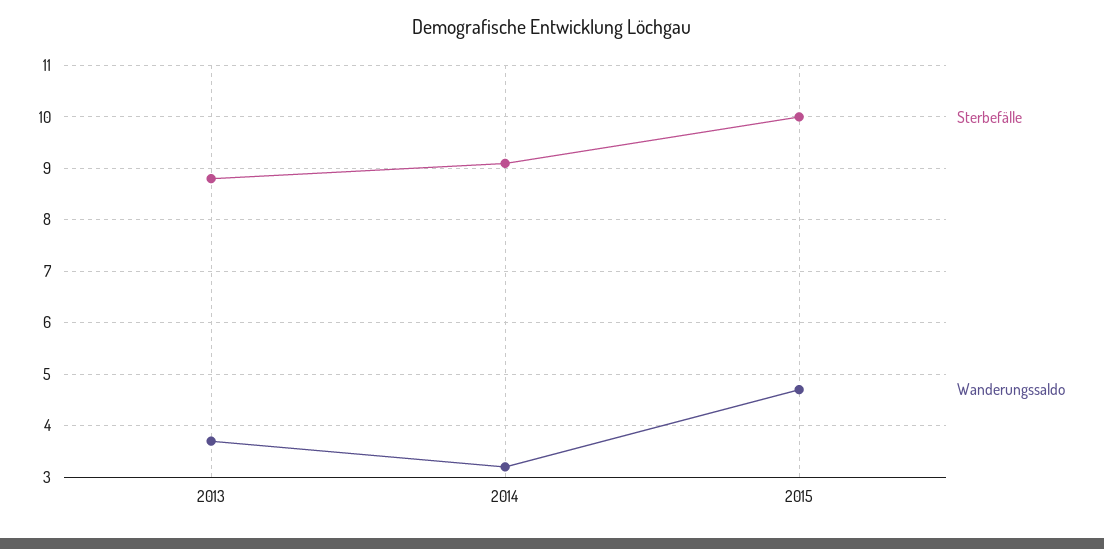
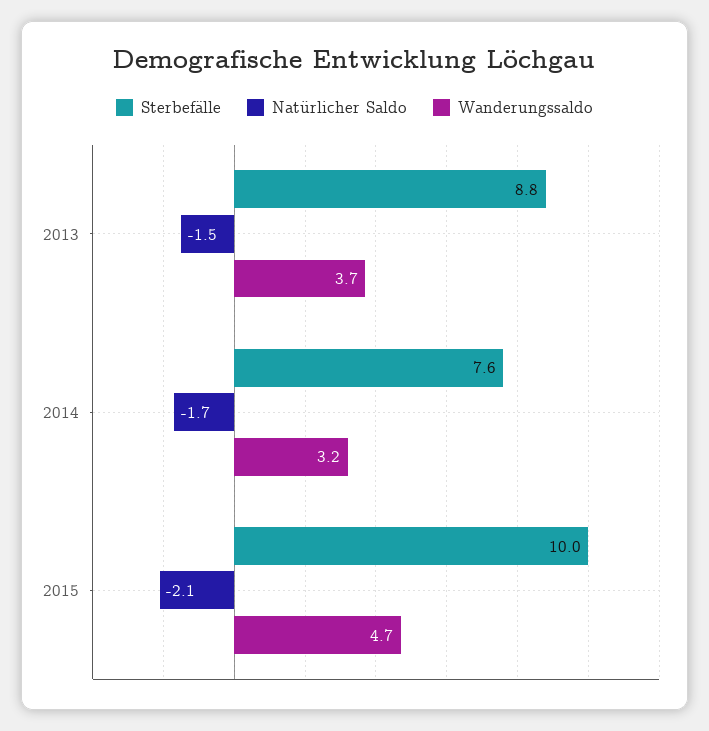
Sterbefälle, 2014: 9 -> 7.6
Natürlicher Saldo, 2013: none -> -1.5
Natürlicher Saldo, 2014: none -> -1.7
Natürlicher Saldo, 2015: none -> -2.1

